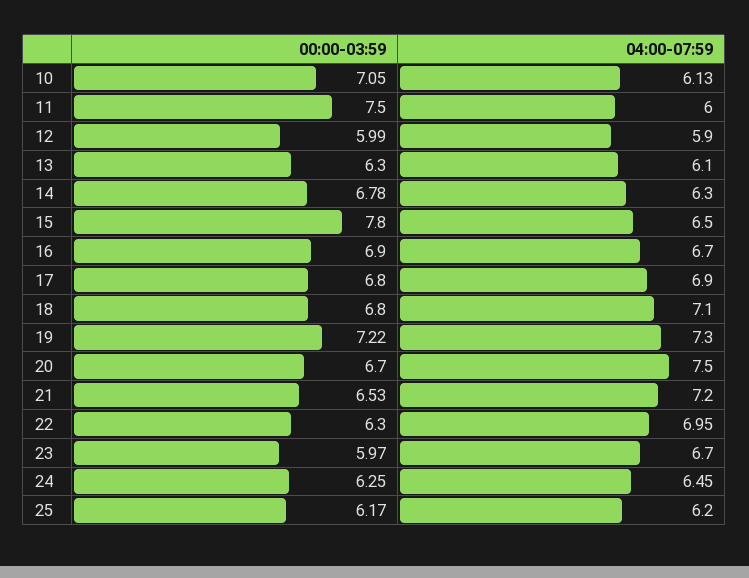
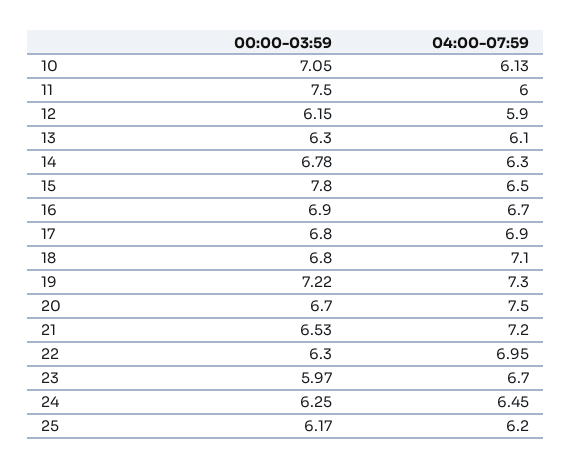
00:00-03:59, 12: 5.99 -> 6.15

